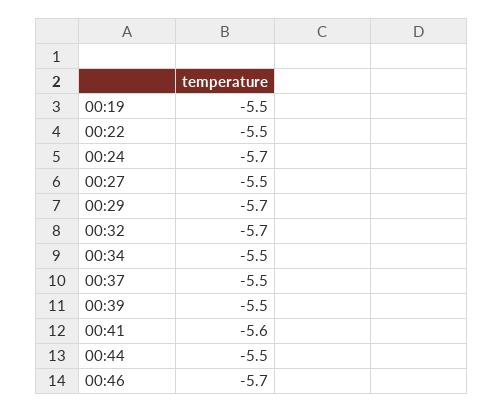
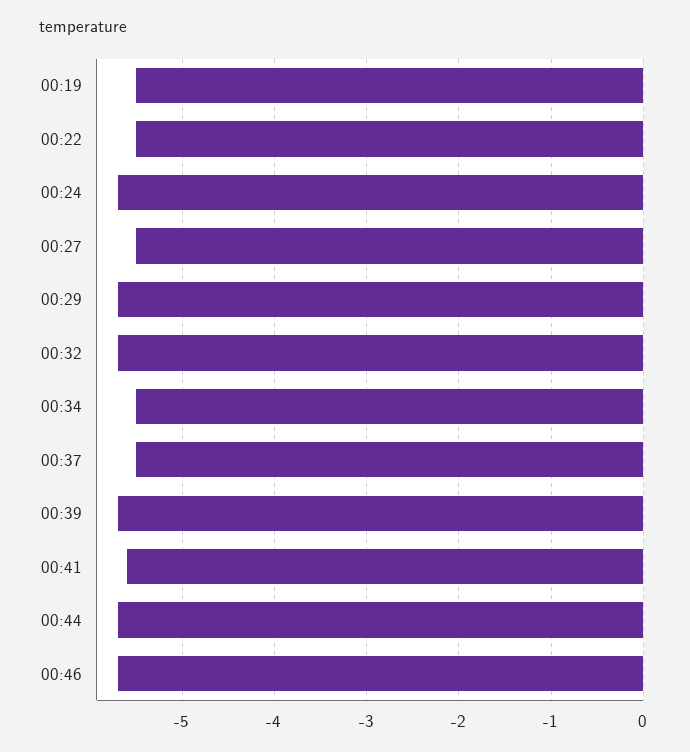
00:39: -5.5 -> -5.7
00:44: -5.5 -> -5.7

